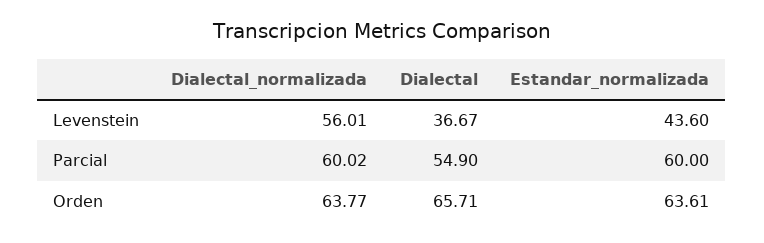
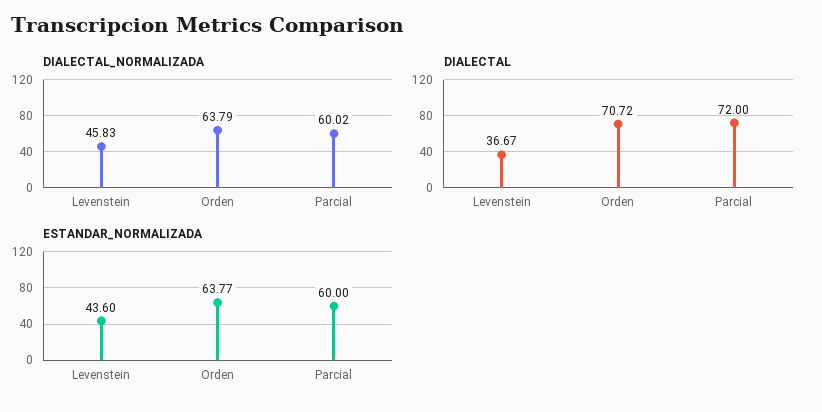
Dialectal_normalizada, Levenstein: 56.01 -> 45.83
Dialectal, Parcial: 54.9 -> 72
Dialectal_normalizada, Orden: 63.77 -> 63.79
Dialectal, Orden: 65.71 -> 70.72
Estandar_normalizada, Orden: 63.61 -> 63.77

